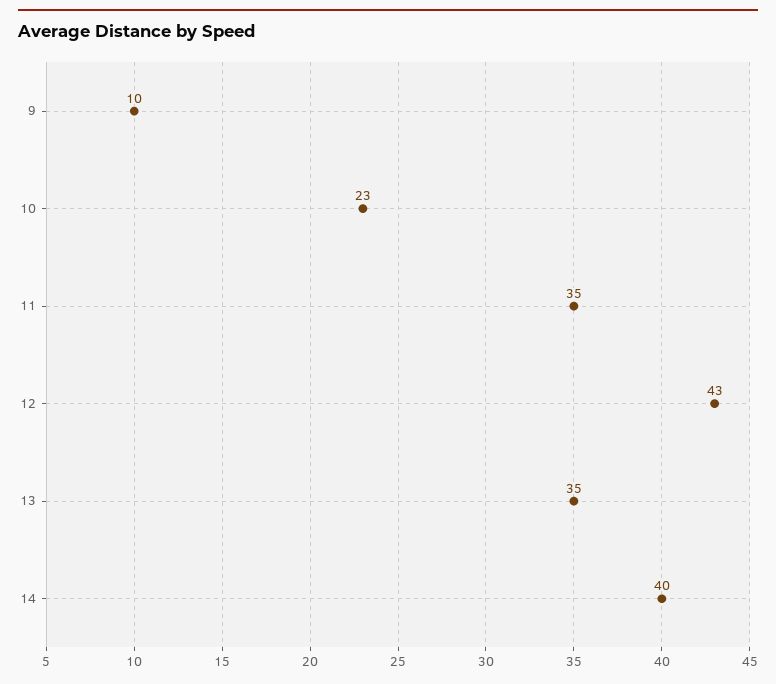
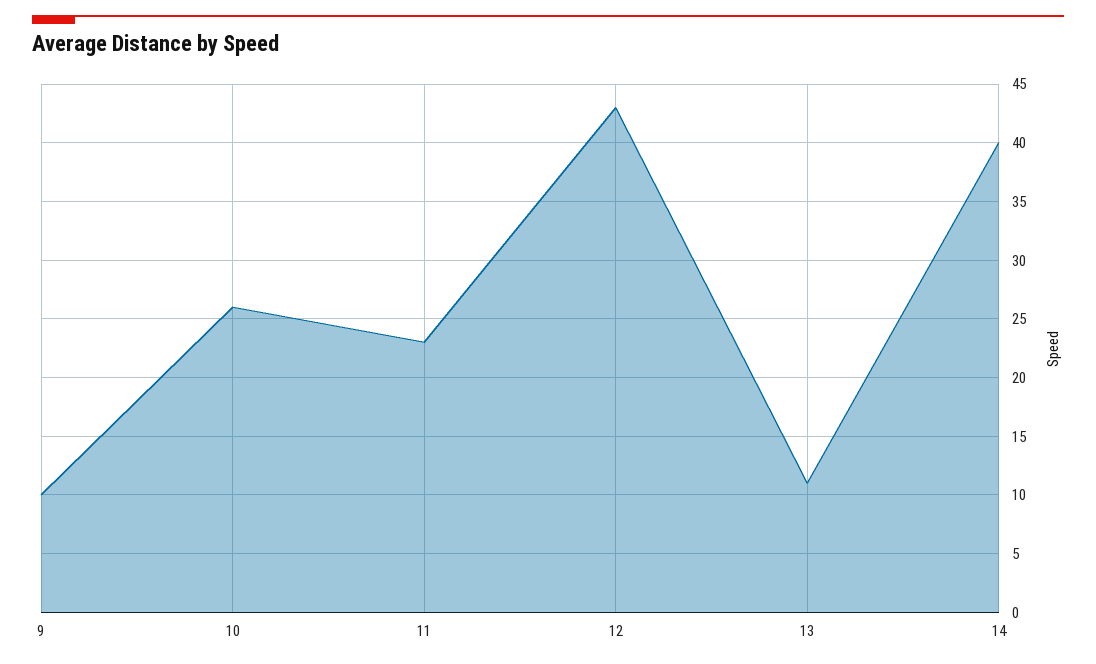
10: 23 -> 26
11: 35 -> 23
13: 35 -> 11

